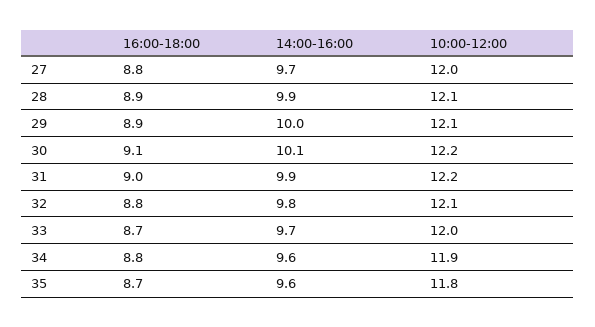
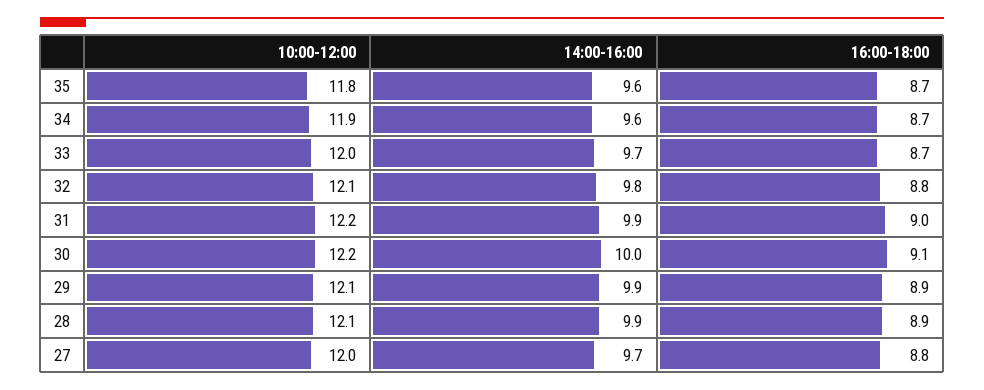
14:00-16:00, 29: 10 -> 9.9
14:00-16:00, 30: 10.1 -> 10
16:00-18:00, 34: 8.8 -> 8.7

